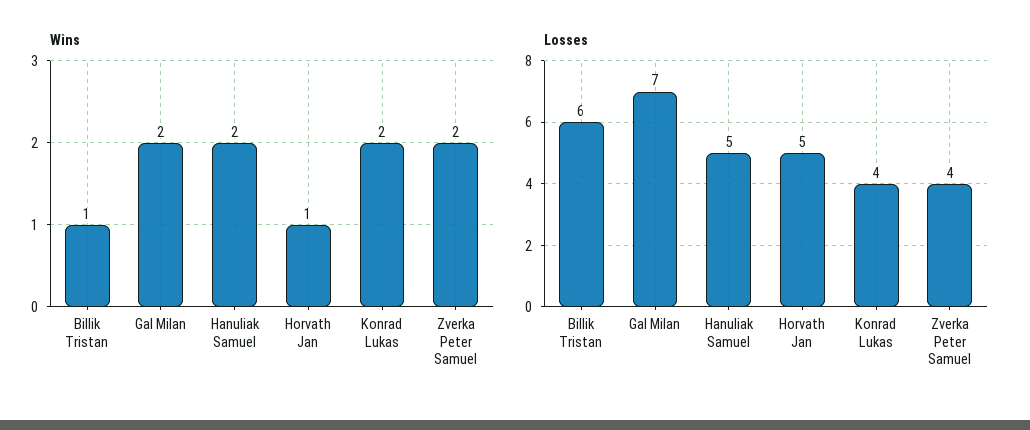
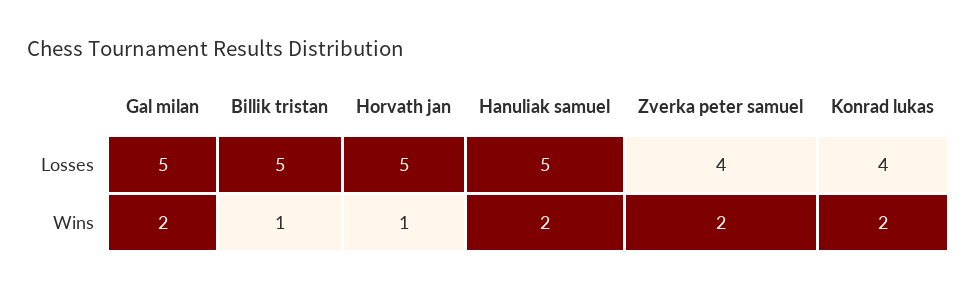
Losses, Billik Tristan: 6 -> 5
Losses, Gal Milan: 7 -> 5

